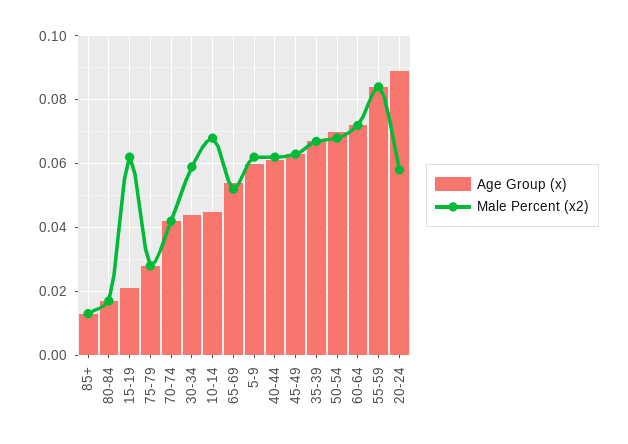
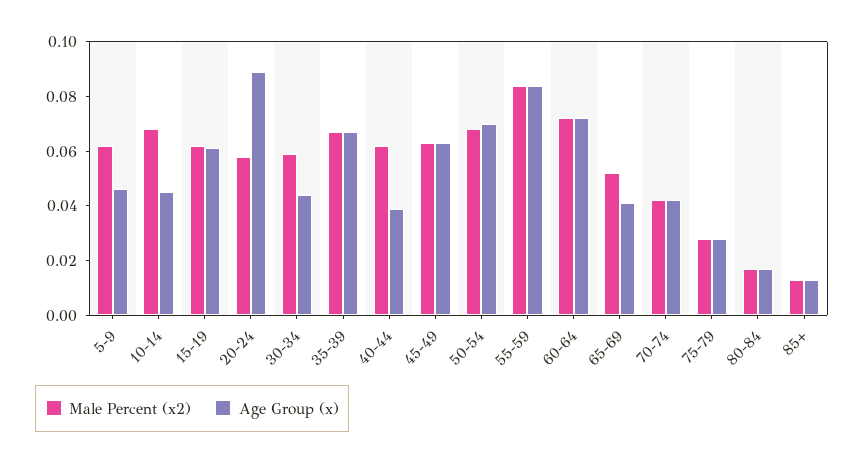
Age Group (x), 15-19: 0.02 -> 0.06
Age Group (x), 65-69: 0.055 -> 0.04
Age Group (x), 5-9: 0.06 -> 0.045
Age Group (x), 40-44: 0.06 -> 0.04

